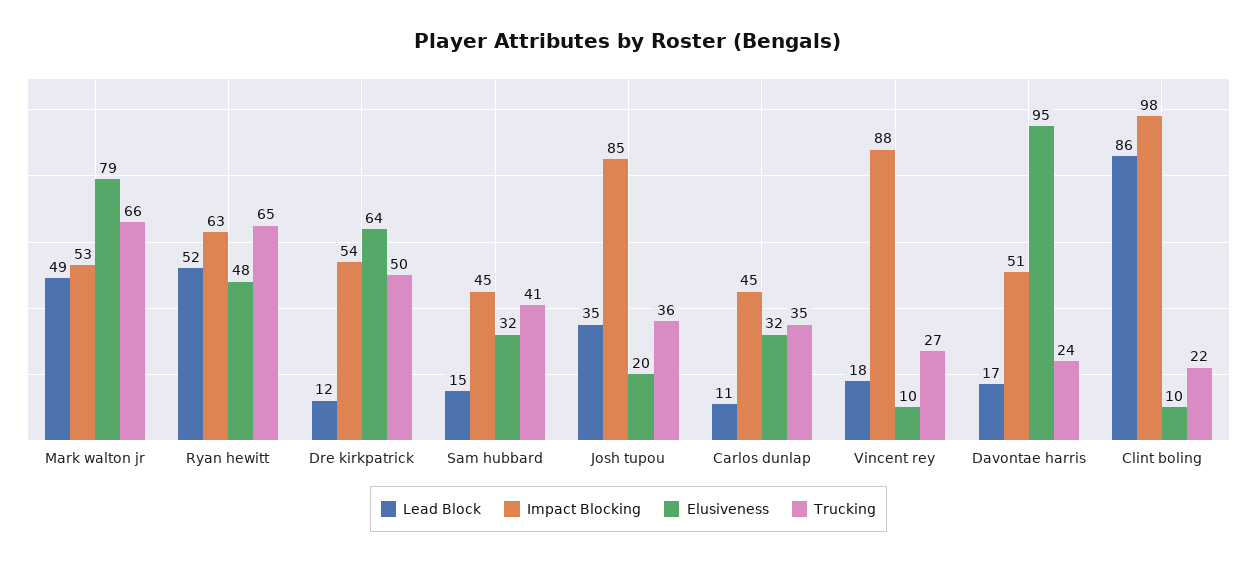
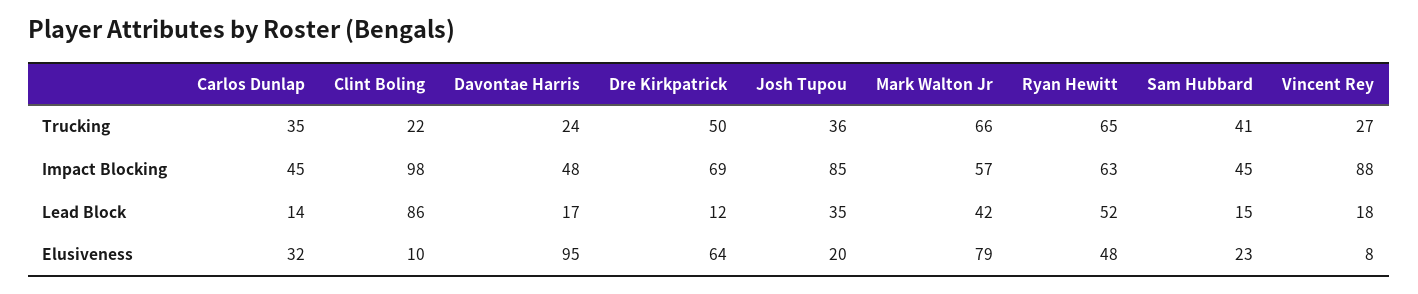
Lead Block, Mark walton jr: 49 -> 42
Impact Blocking, Mark walton jr: 53 -> 57
Impact Blocking, Dre kirkpatrick: 54 -> 69
Elusiveness, Sam hubbard: 32 -> 23
Lead Block, Carlos dunlap: 11 -> 14
Elusiveness, Vincent rey: 10 -> 8
Impact Blocking, Davontae harris: 51 -> 48

